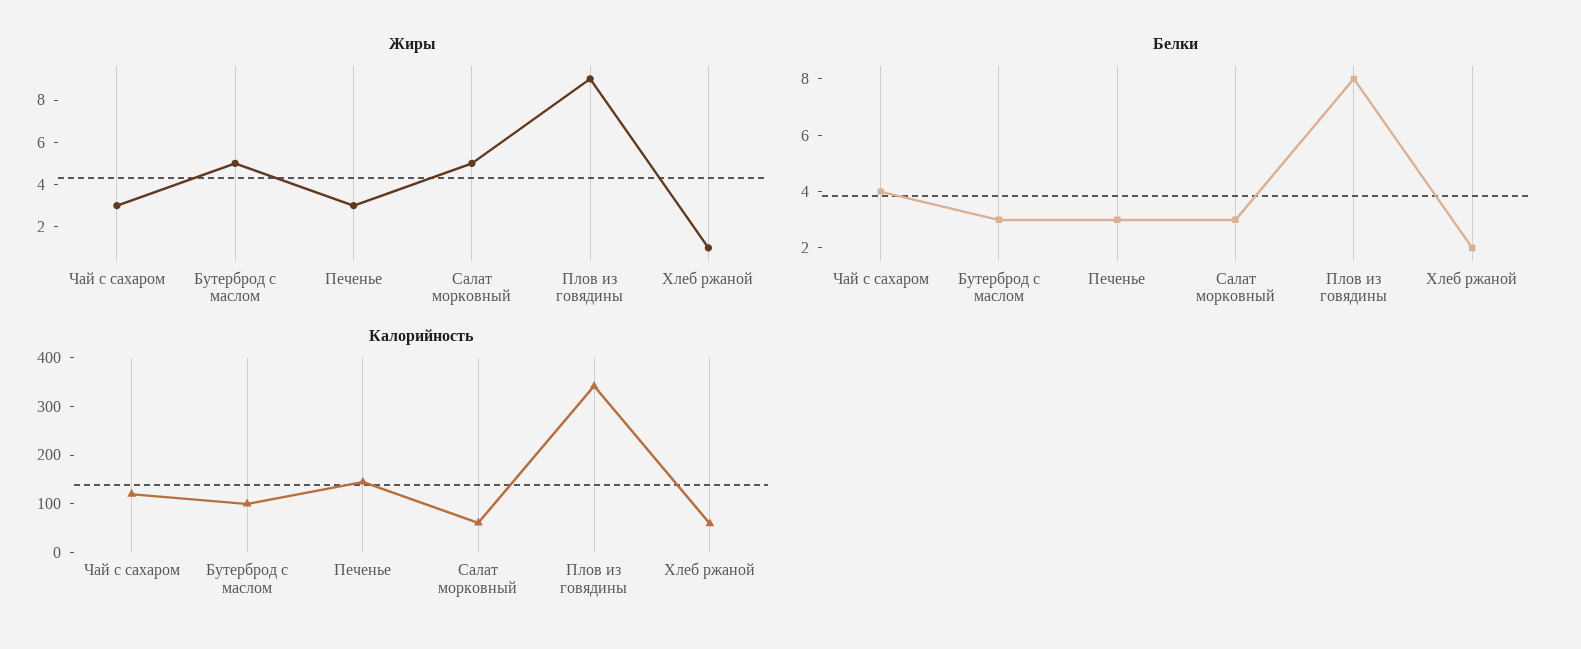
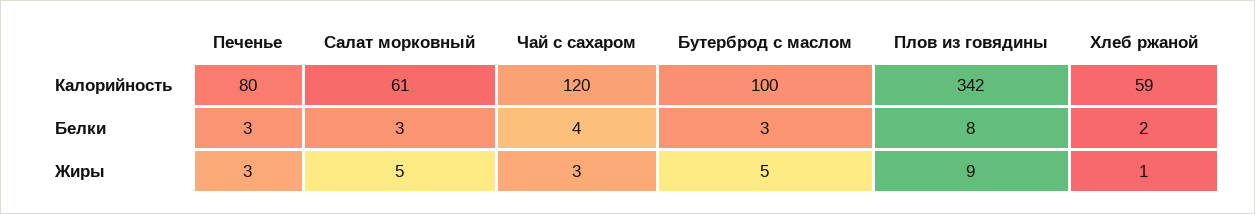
Калорийность, Печенье: 140 -> 80

